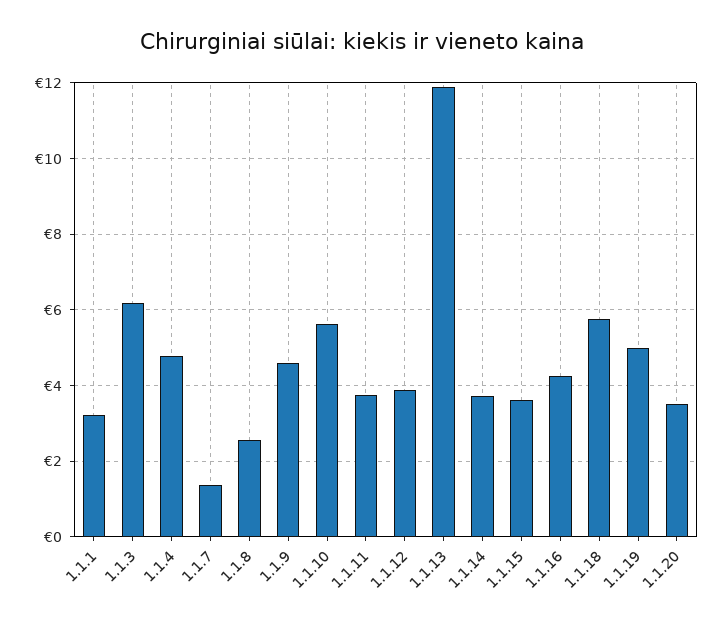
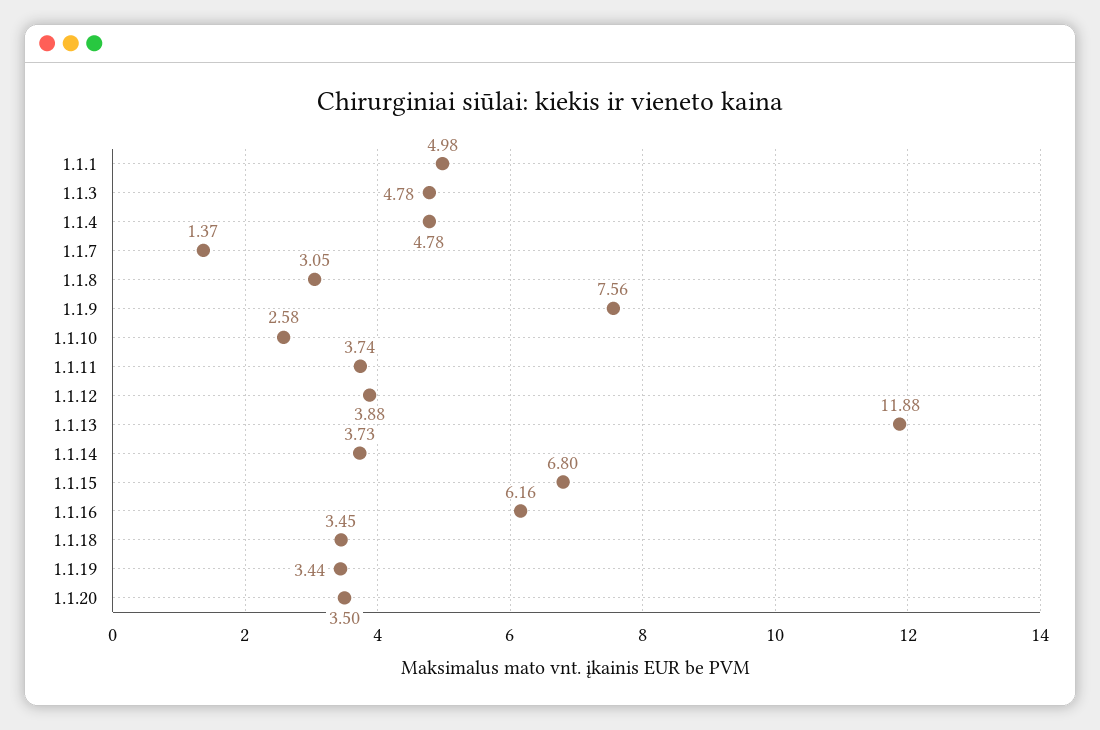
1.1.1: 3.2 -> 4.98
1.1.3: 6.2 -> 4.78
1.1.8: 2.6 -> 3.05
1.1.9: 4.6 -> 7.56
1.1.10: 5.6 -> 2.58
1.1.15: 3.6 -> 6.8
1.1.16: 4.2 -> 6.16
1.1.18: 5.8 -> 3.45
1.1.19: 5 -> 3.44

